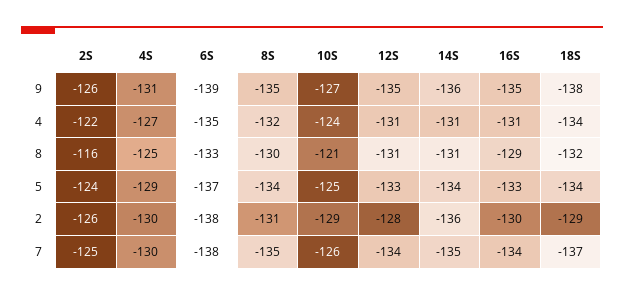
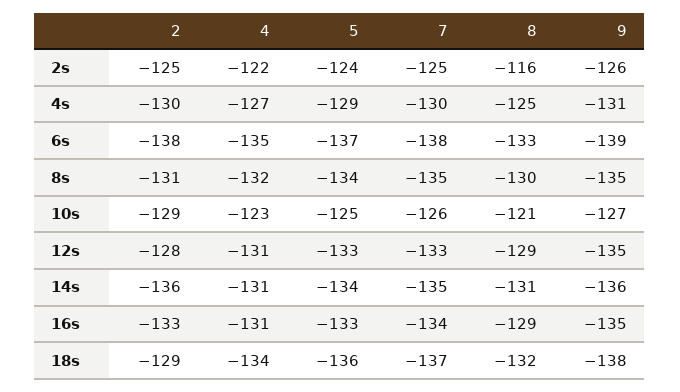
10S, 4: -124 -> -123
12S, 8: -131 -> -129
18S, 5: -134 -> -136
2S, 2: -126 -> -125
16S, 2: -130 -> -133
12S, 7: -134 -> -133

